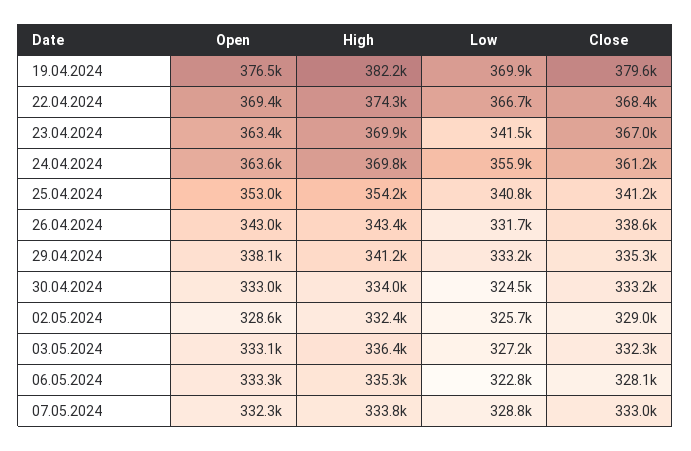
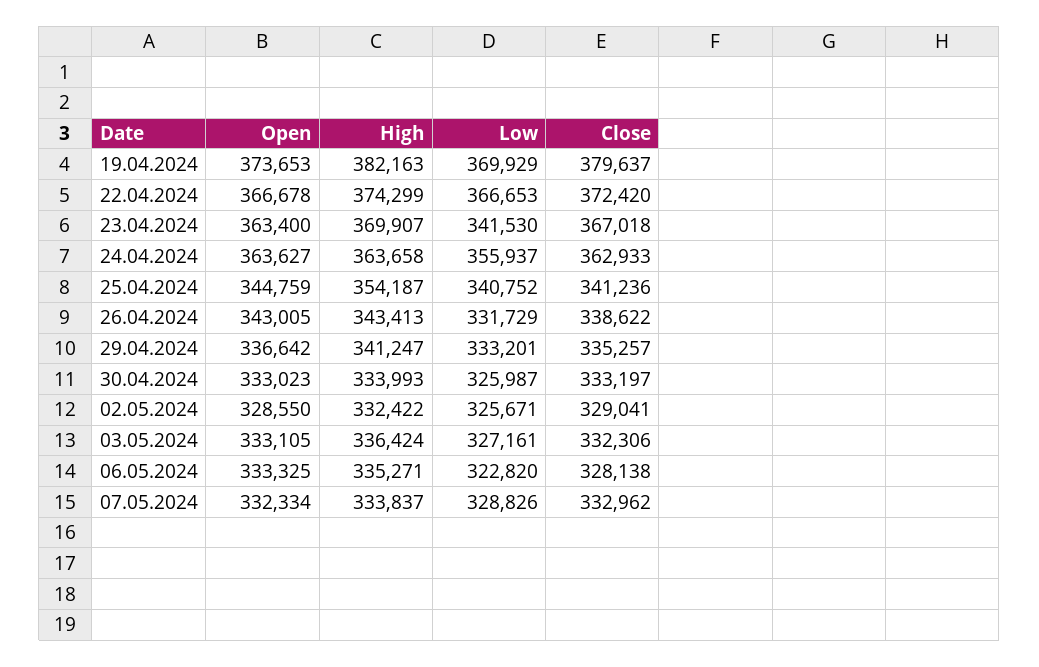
Open, 19.04.2024: 376500 -> 373653
Open, 22.04.2024: 369400 -> 366678
Close, 22.04.2024: 368400 -> 372420
High, 24.04.2024: 369800 -> 363658
Close, 24.04.2024: 361200 -> 362933
Open, 25.04.2024: 353000 -> 344759
Open, 29.04.2024: 338100 -> 336642
Low, 30.04.2024: 324500 -> 325987

